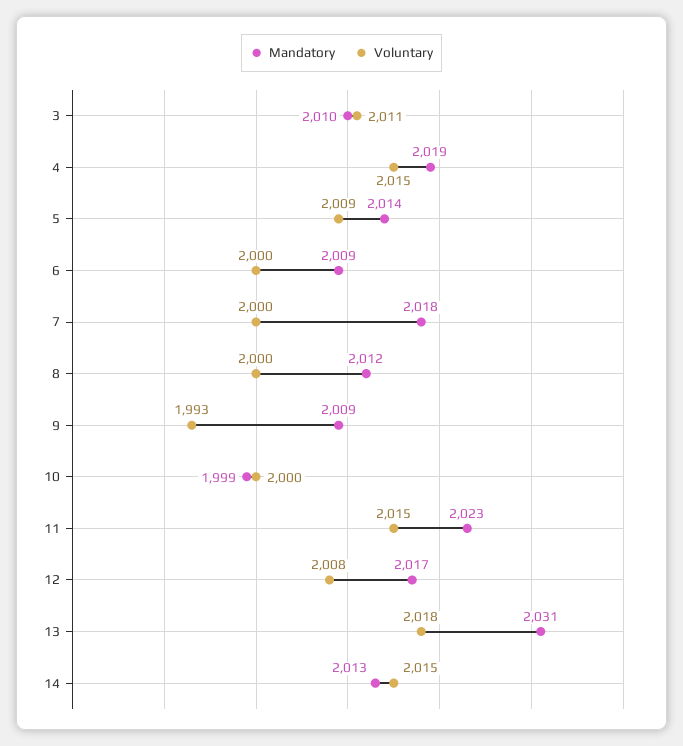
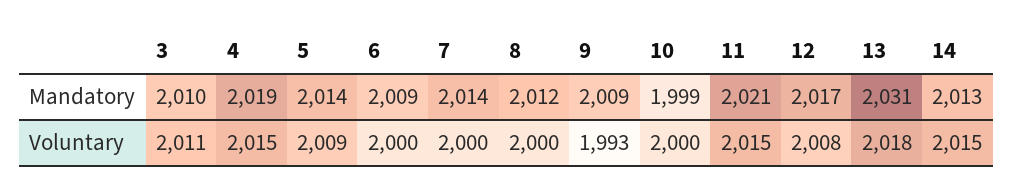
Mandatory, 7: 2018 -> 2014
Mandatory, 11: 2023 -> 2021

